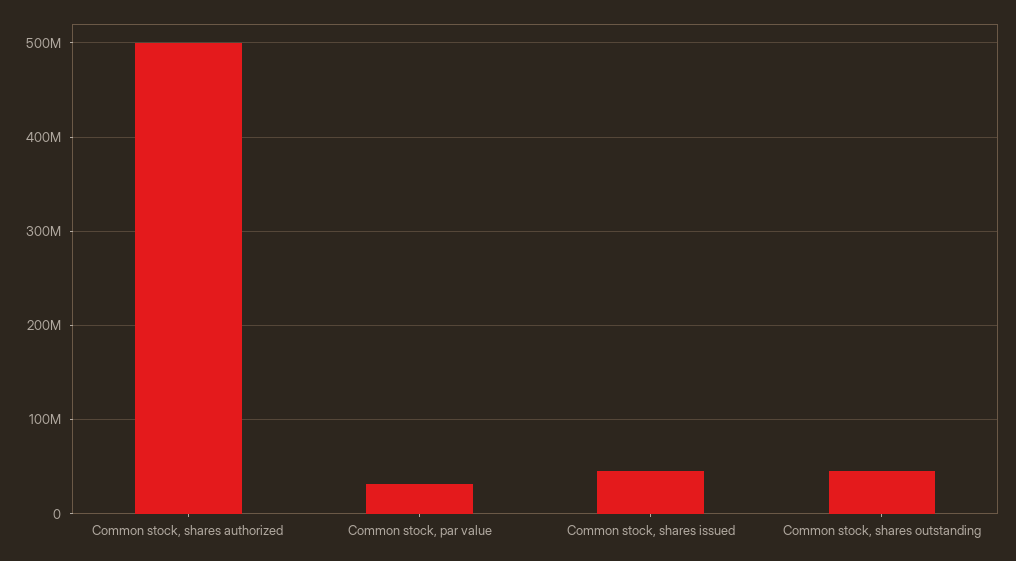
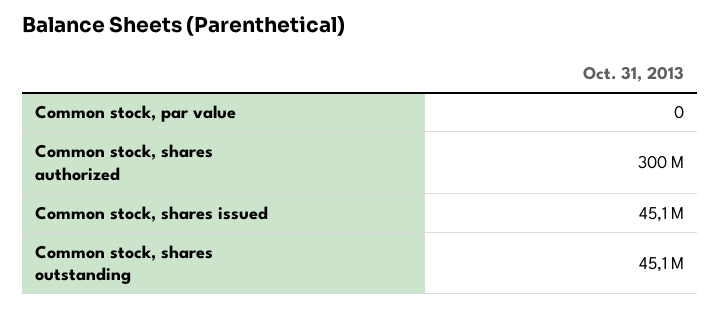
Common stock, shares authorized: 500000000 -> 300000000
Common stock, par value: 30000000 -> 0

